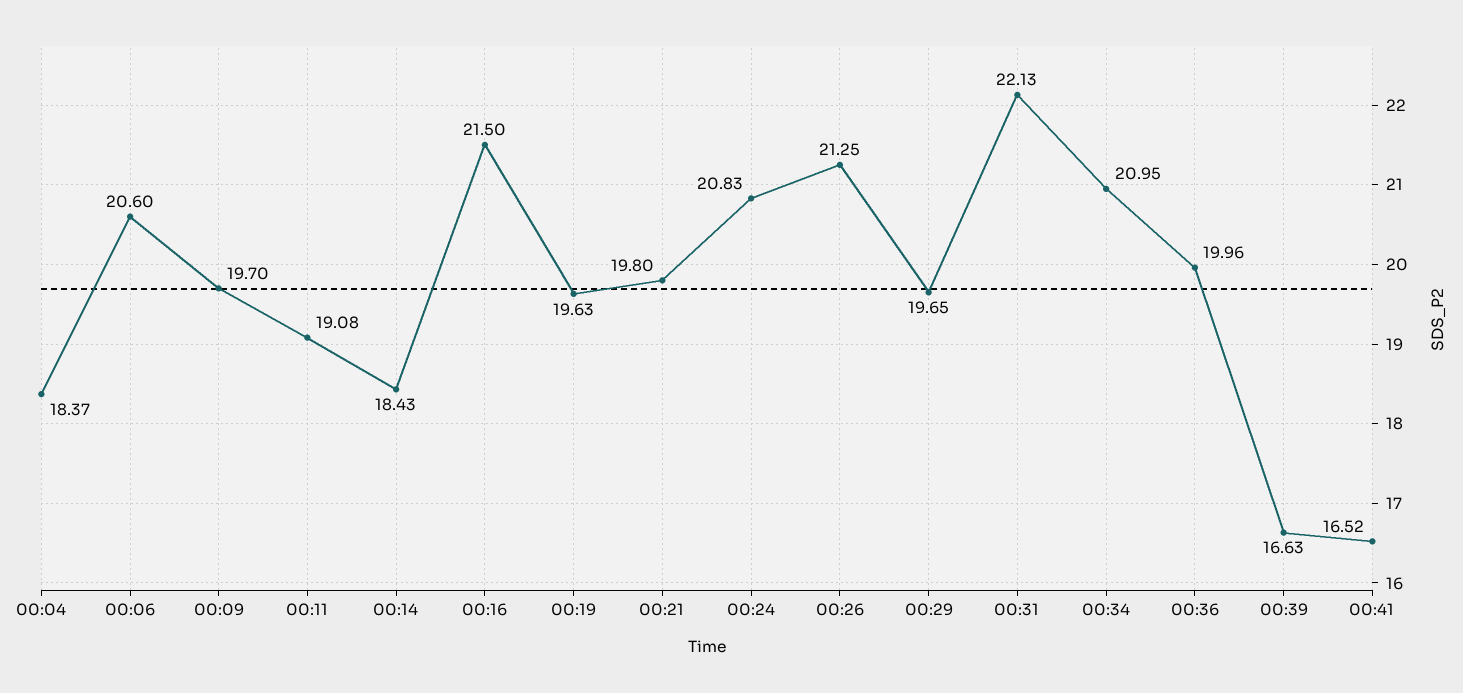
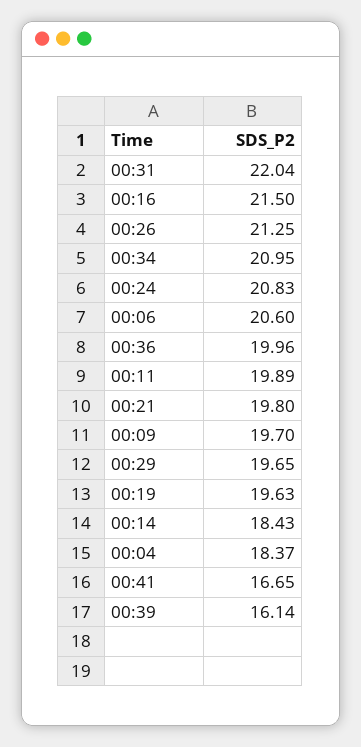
00:11: 19.08 -> 19.89
00:31: 22.13 -> 22.04
00:39: 16.63 -> 16.14
00:41: 16.52 -> 16.65

